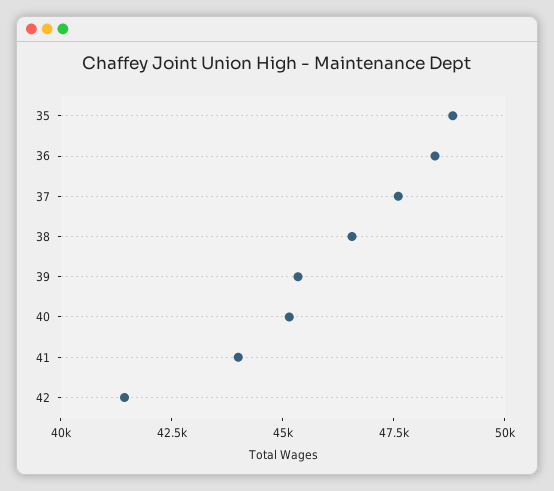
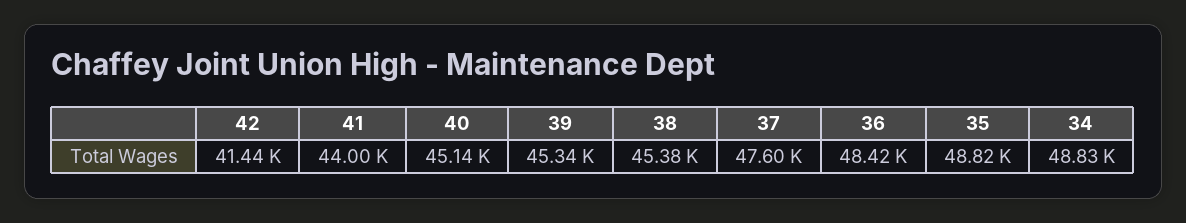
38: 46500 -> 45380
34: none -> 48830

